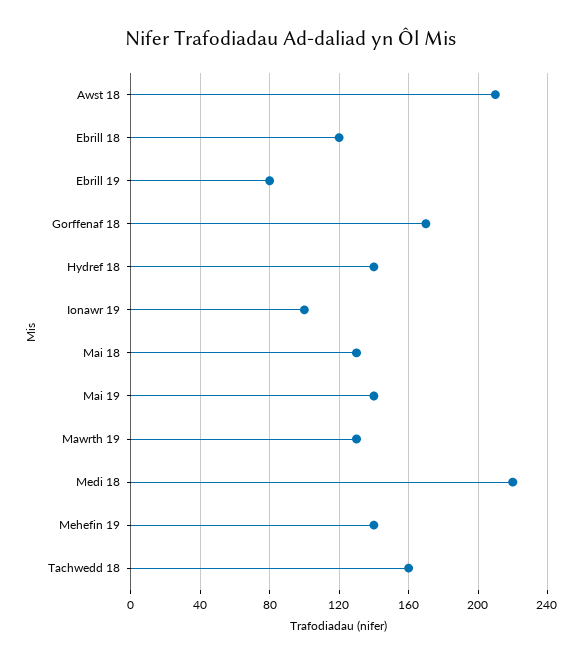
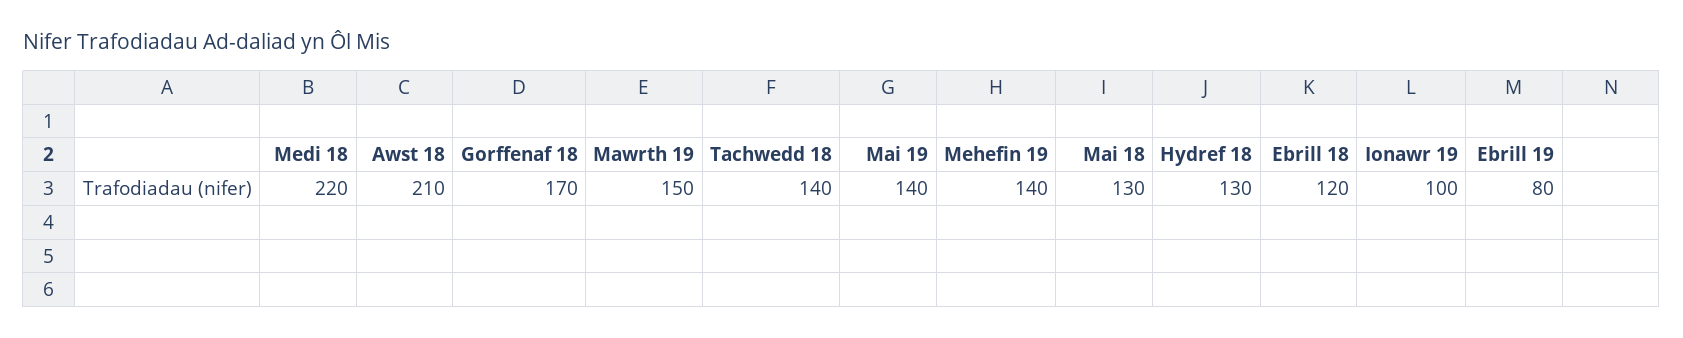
Hydref 18: 140 -> 130
Mawrth 19: 130 -> 150
Tachwedd 18: 160 -> 140

